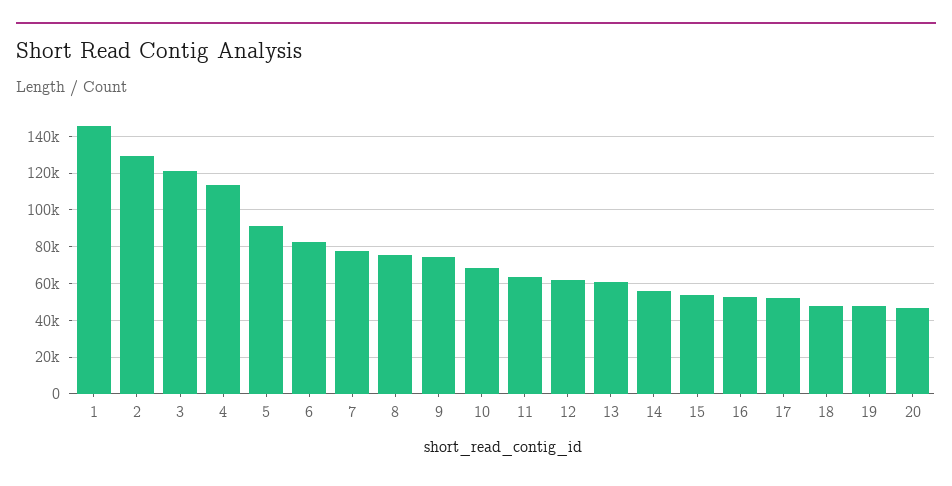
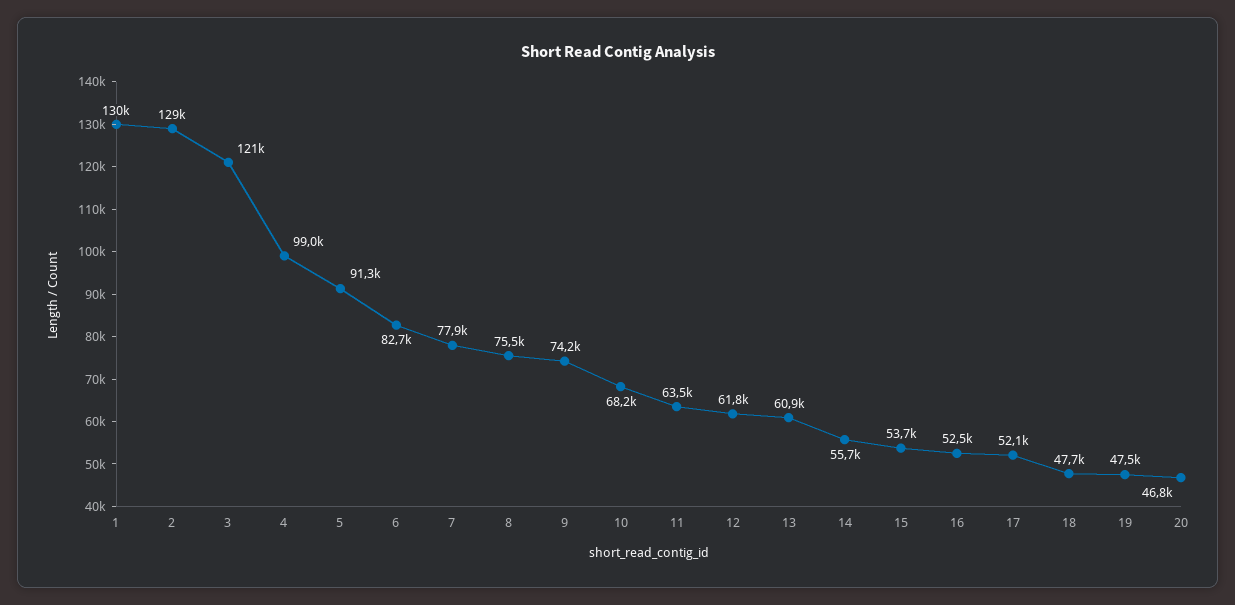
1: 145000 -> 130000
4: 115000 -> 99000

